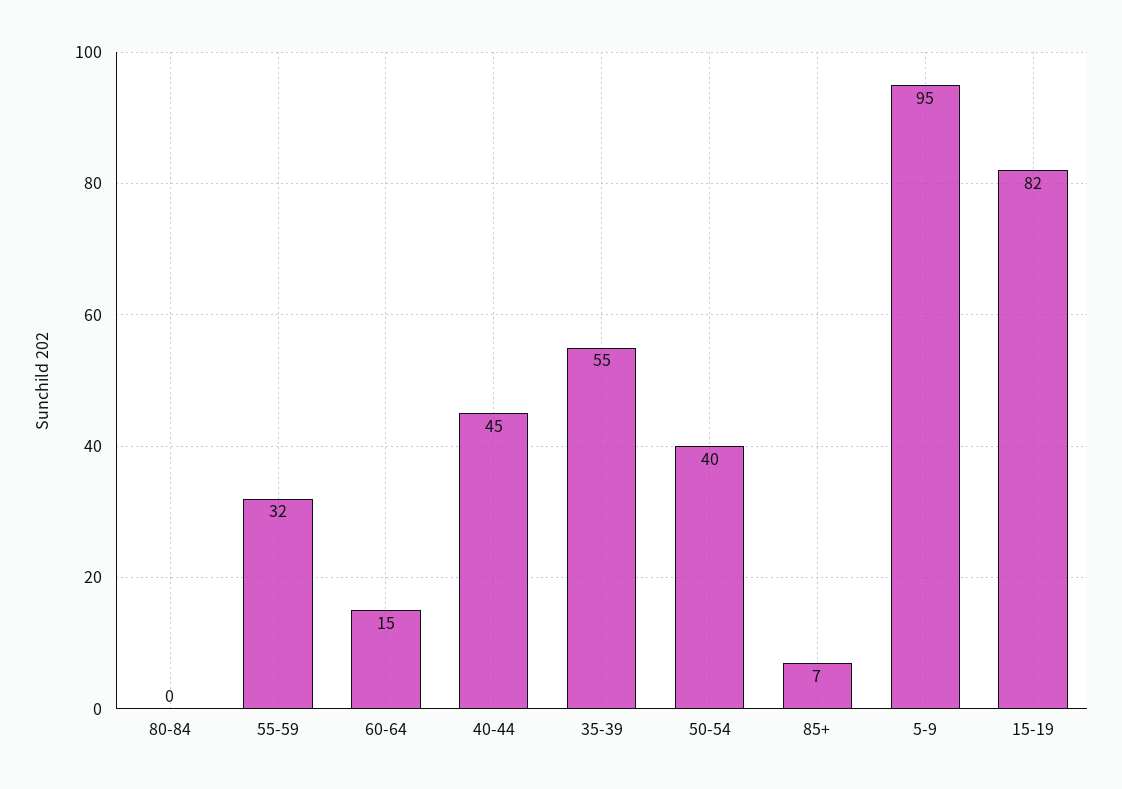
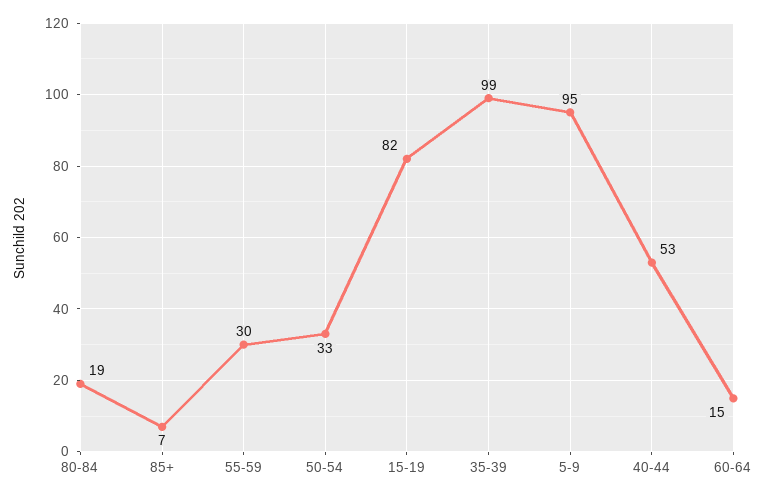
80-84: 0 -> 19
55-59: 32 -> 30
40-44: 45 -> 53
35-39: 55 -> 99
50-54: 40 -> 33

